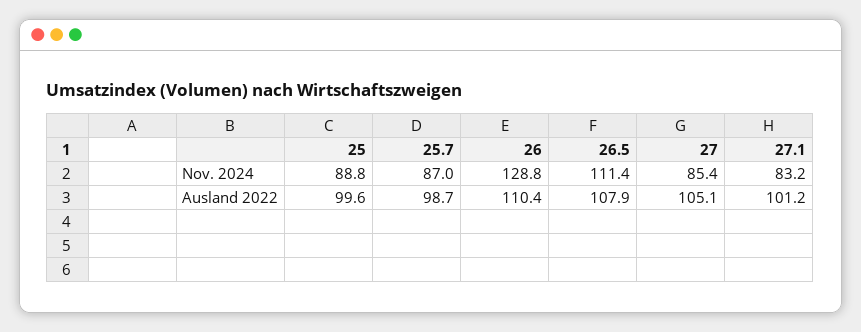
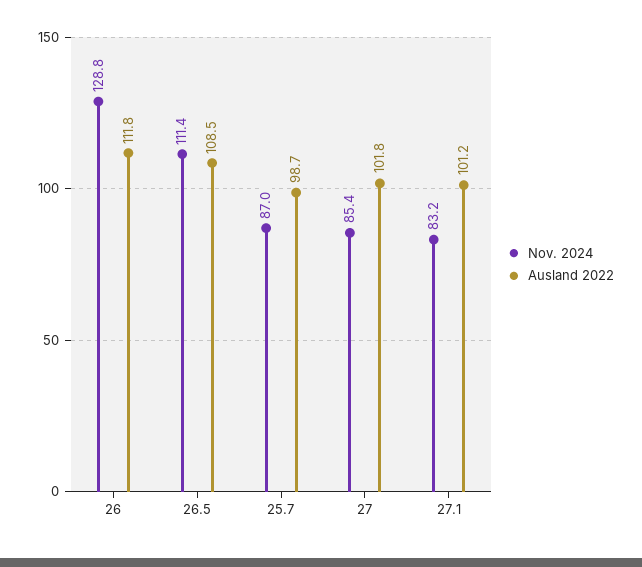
Nov. 2024, 25: 88.8 -> none
Ausland 2022, 25: 99.6 -> none
Ausland 2022, 26: 110.4 -> 111.8
Ausland 2022, 26.5: 107.9 -> 108.5
Ausland 2022, 27: 105.1 -> 101.8

